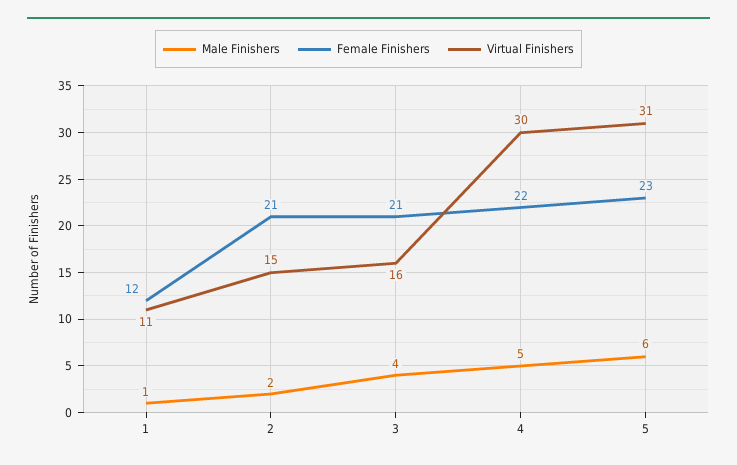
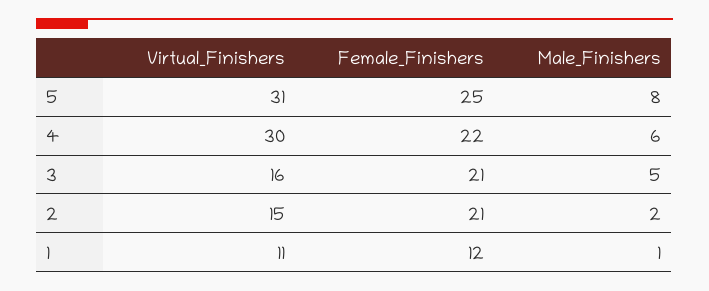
Male Finishers, 3: 4 -> 5
Male Finishers, 4: 5 -> 6
Male Finishers, 5: 6 -> 8
Female Finishers, 5: 23 -> 25

